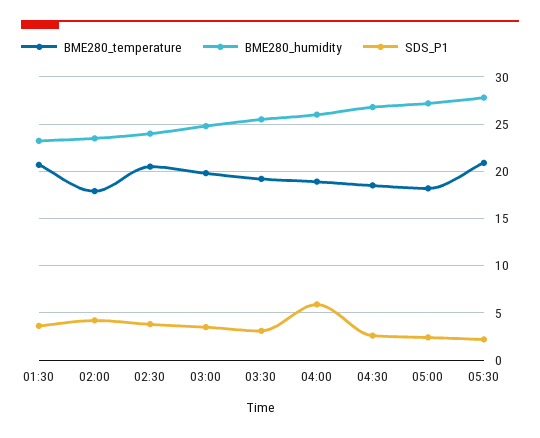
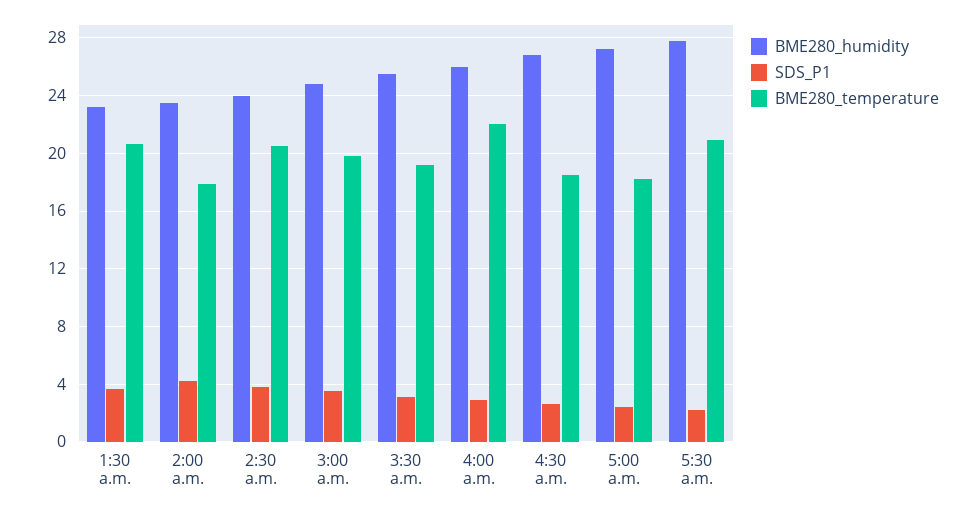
BME280_temperature, 04:00: 19 -> 22
SDS_P1, 04:00: 6 -> 3

